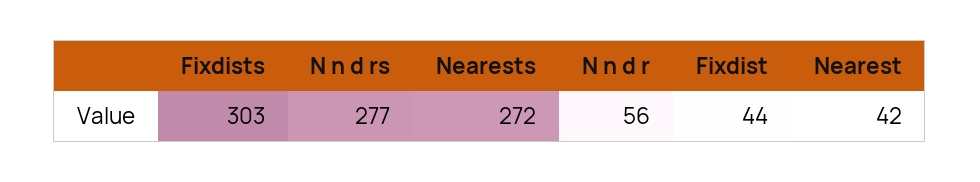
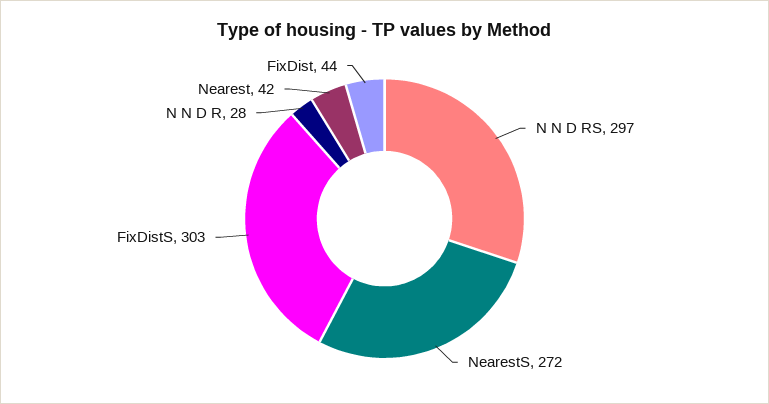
N n d rs: 277 -> 297
N n d r: 56 -> 28

